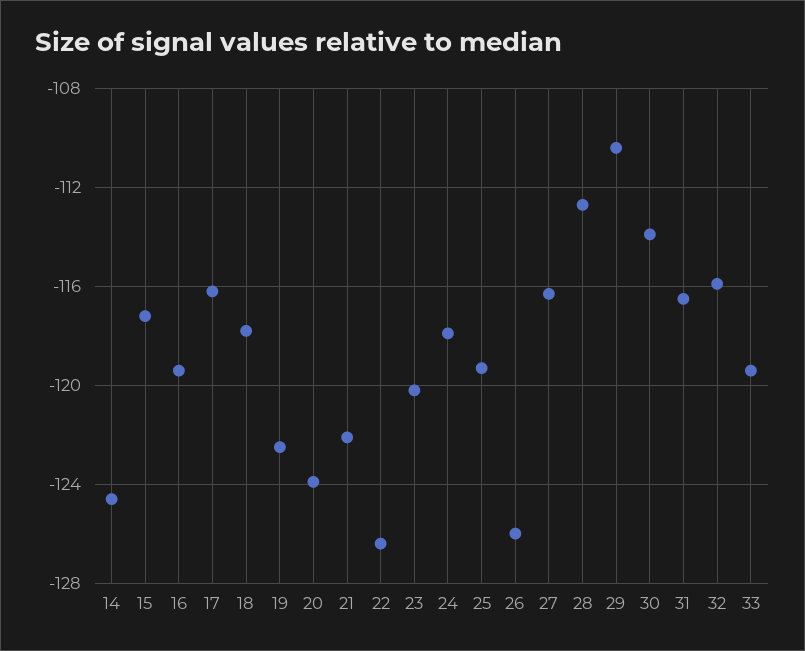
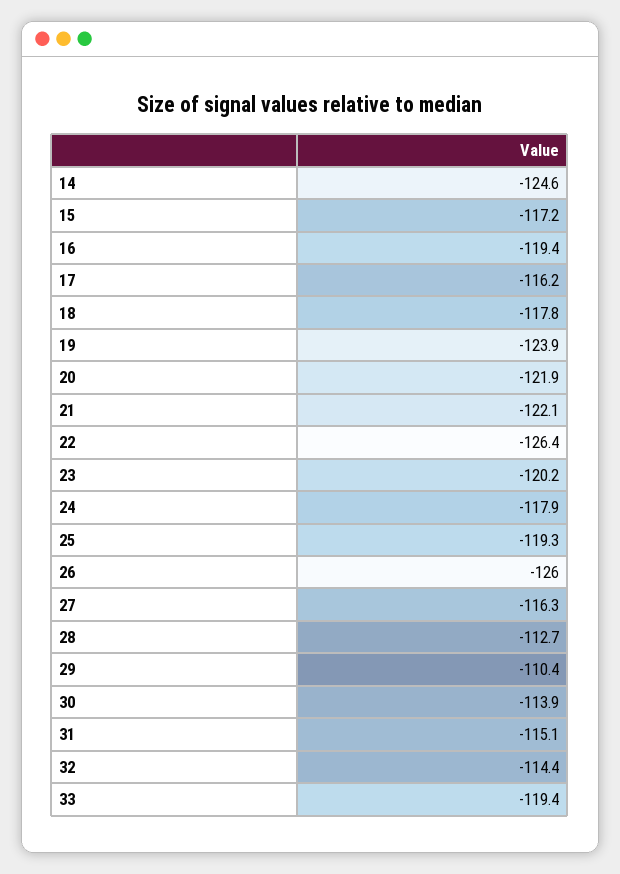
19: -122.5 -> -123.9
20: -124 -> -121.9
31: -116.5 -> -115.1
32: -116 -> -114.4

